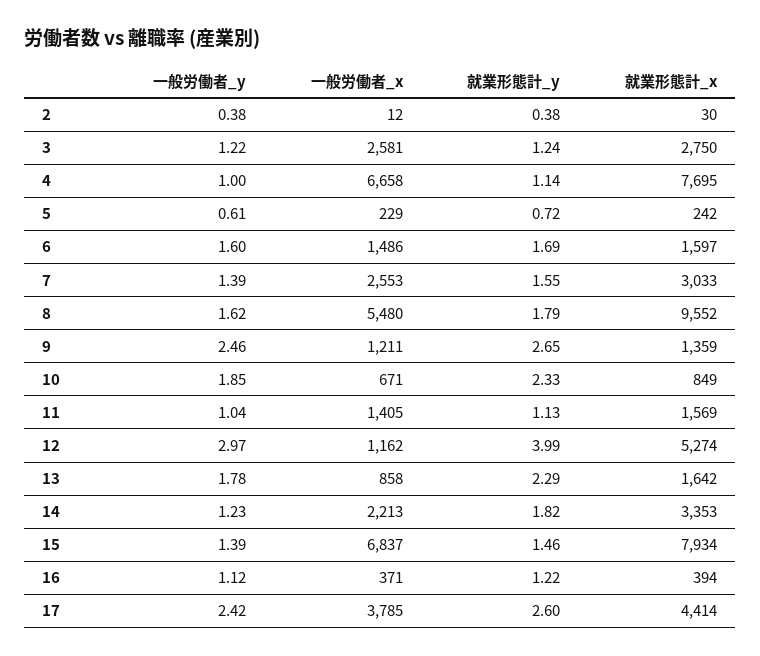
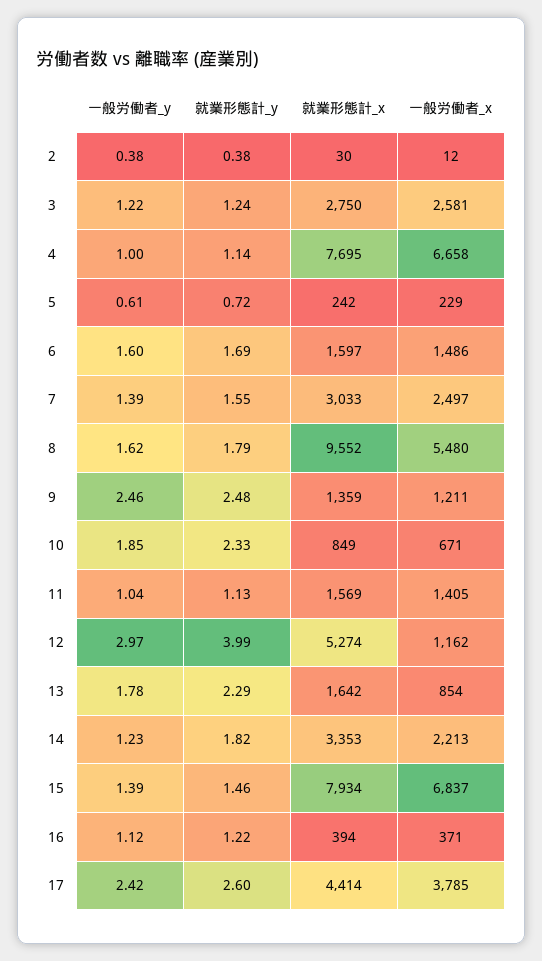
一般労働者_x, 7: 2553 -> 2497
就業形態計_y, 9: 2.65 -> 2.48
一般労働者_x, 13: 858 -> 854

